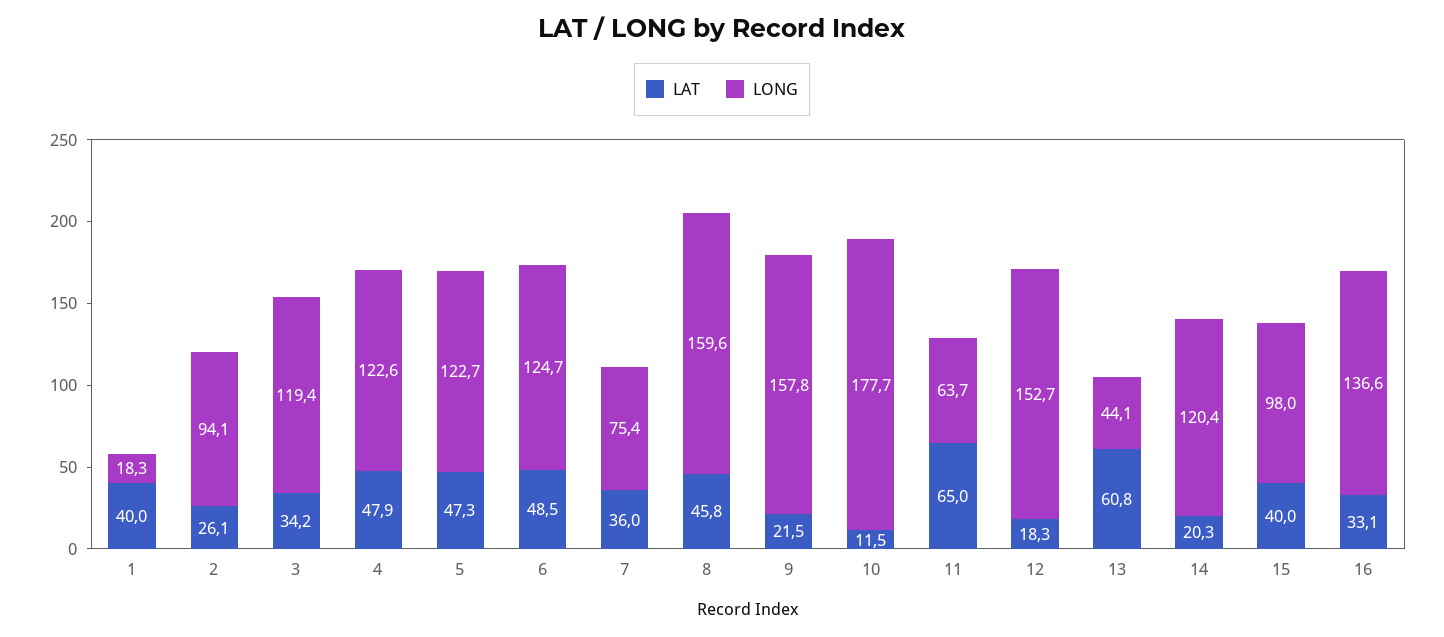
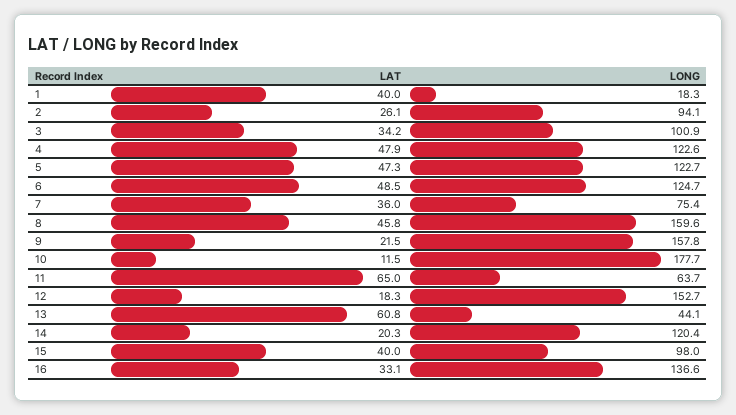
LONG, 3: 119.4 -> 100.9

